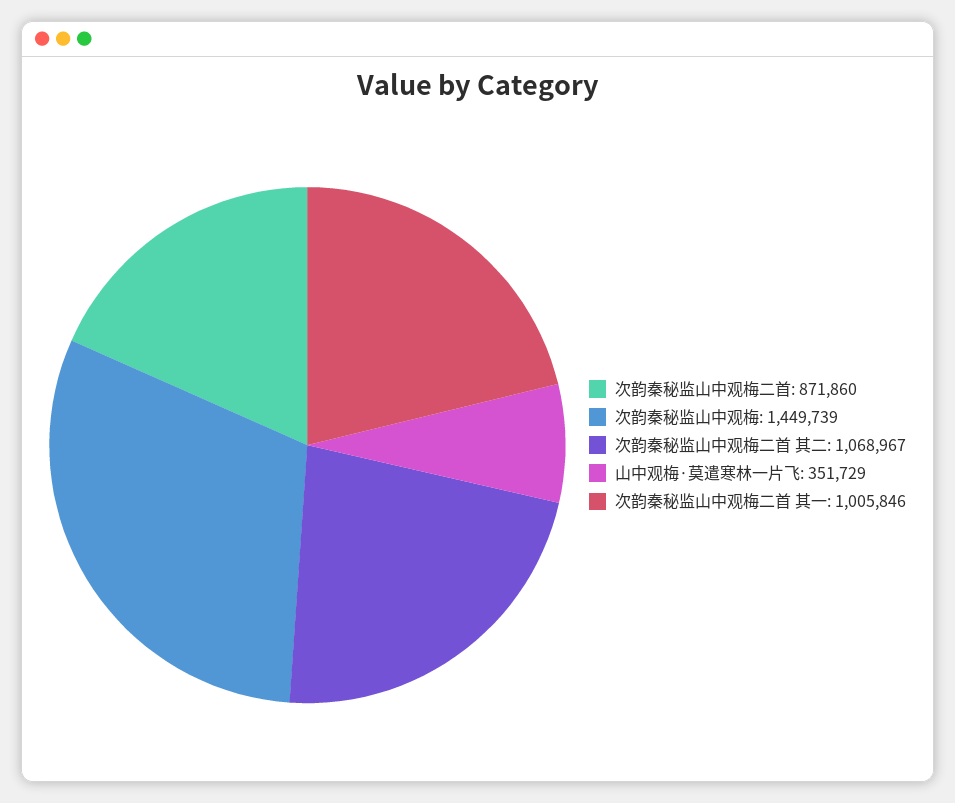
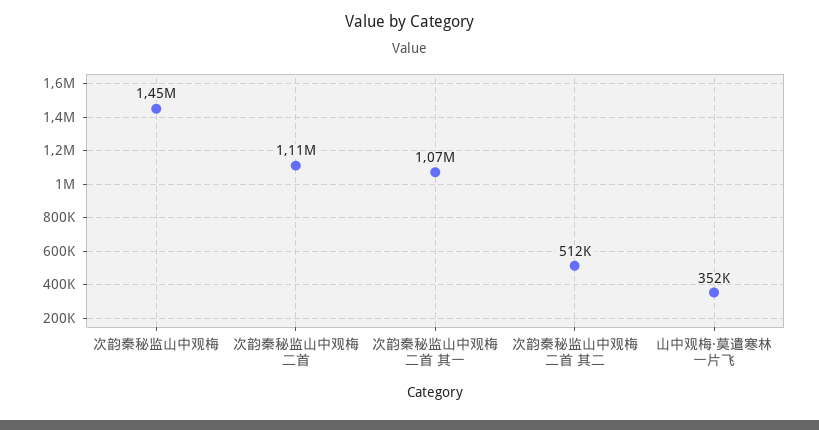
次韵秦秘监山中观梅二首: 871860 -> 1110000
次韵秦秘监山中观梅二首 其二: 1068967 -> 512000
次韵秦秘监山中观梅二首 其一: 1005846 -> 1070000

